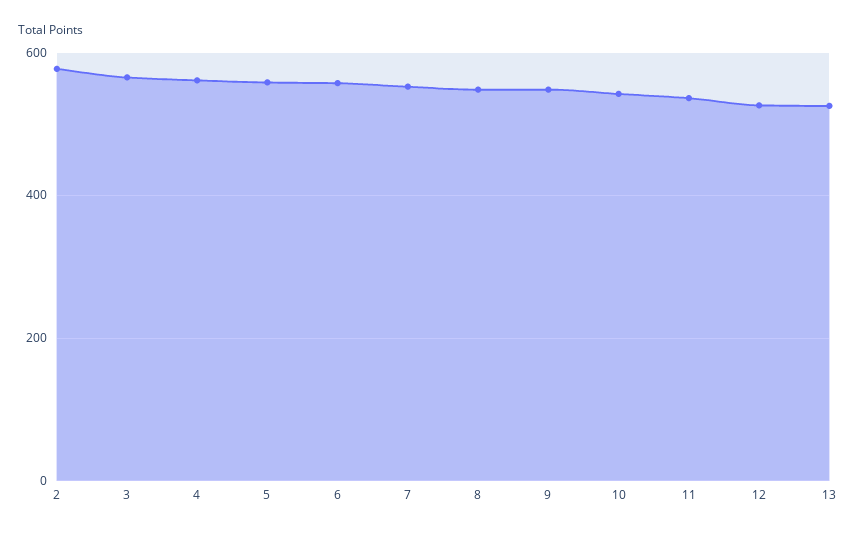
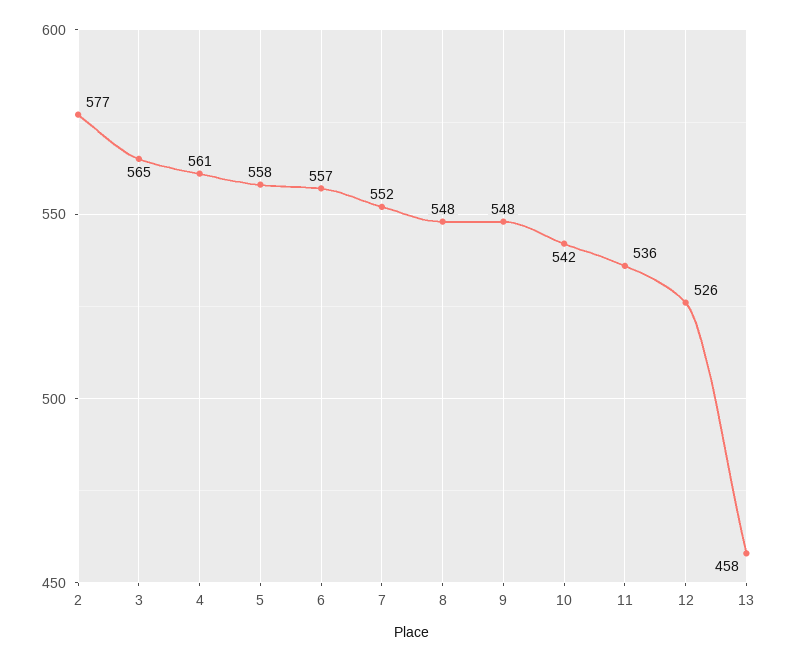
13: 520 -> 458

